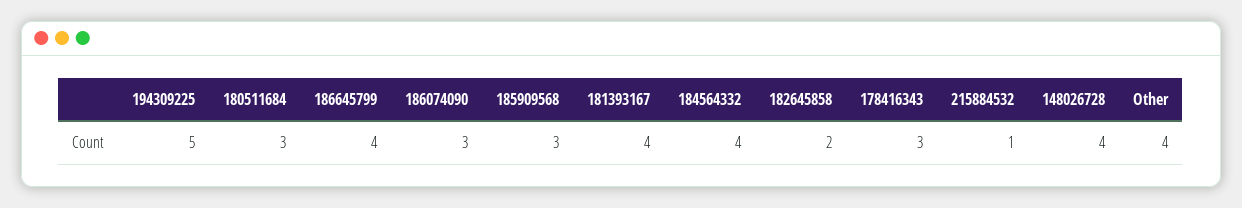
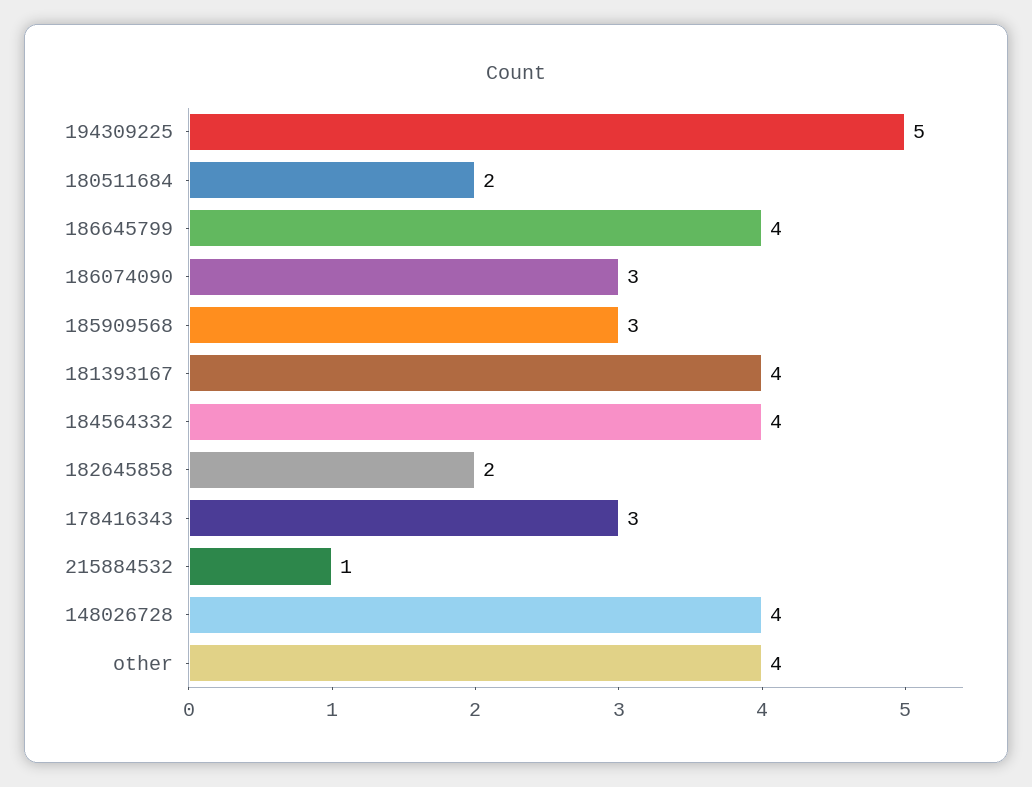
180511684: 3 -> 2

